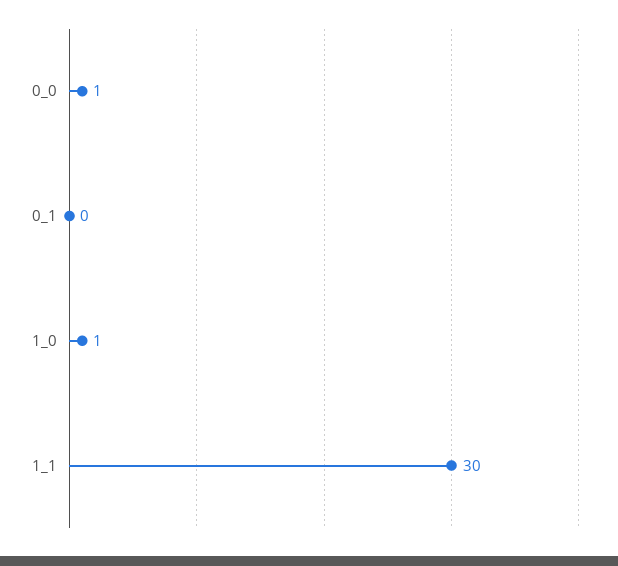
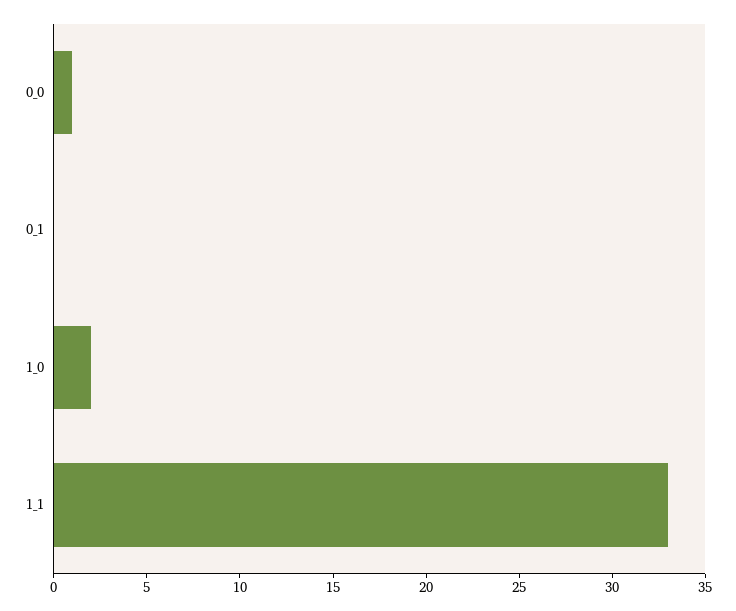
1_0: 1 -> 2
1_1: 30 -> 33

